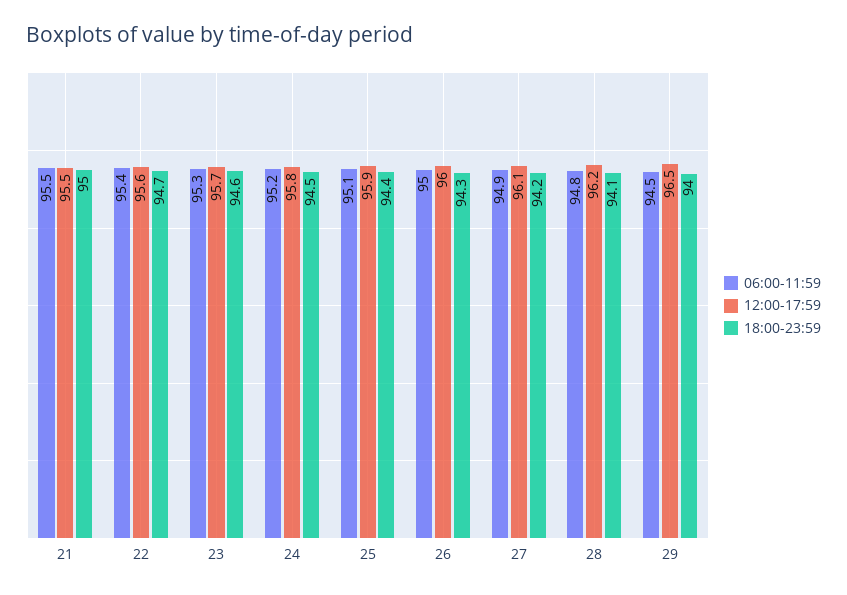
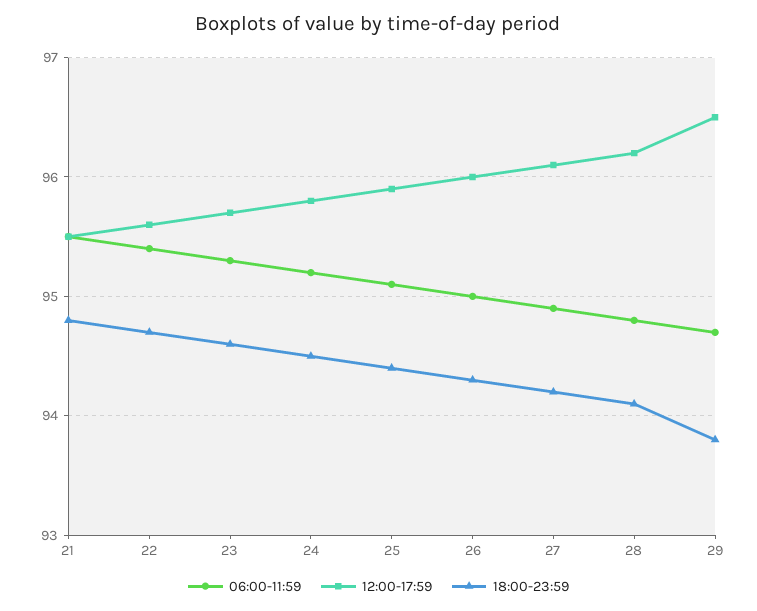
18:00-23:59, 21: 95 -> 94.8
06:00-11:59, 29: 94.5 -> 94.7
18:00-23:59, 29: 94 -> 93.8

